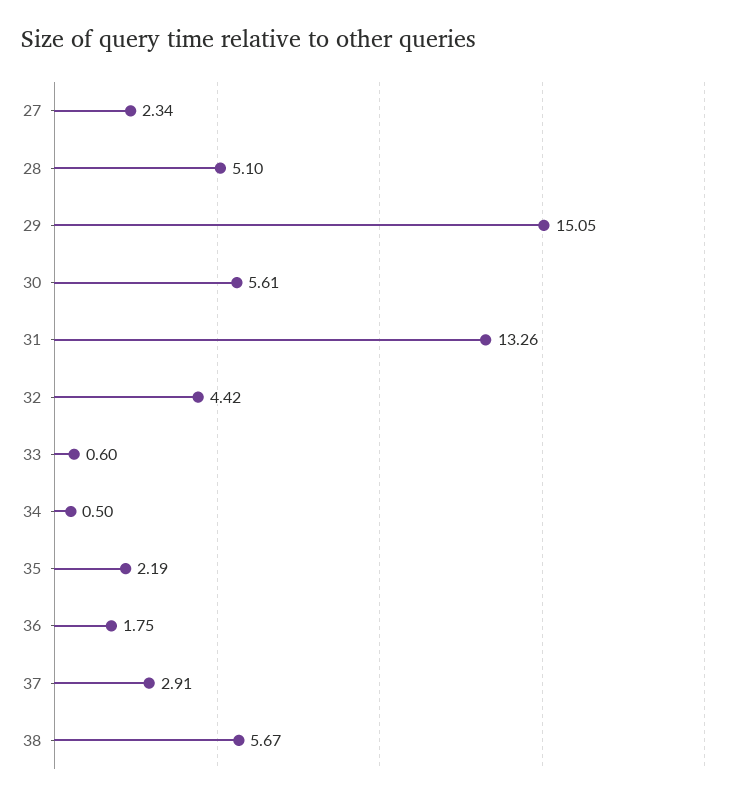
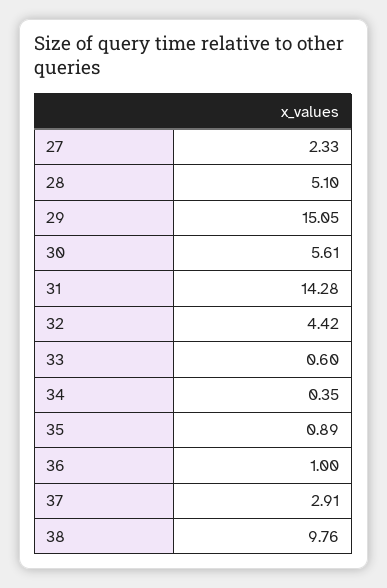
27: 2.34 -> 2.33
31: 13.26 -> 14.28
34: 0.5 -> 0.35
35: 2.19 -> 0.89
36: 1.75 -> 1
38: 5.67 -> 9.76

